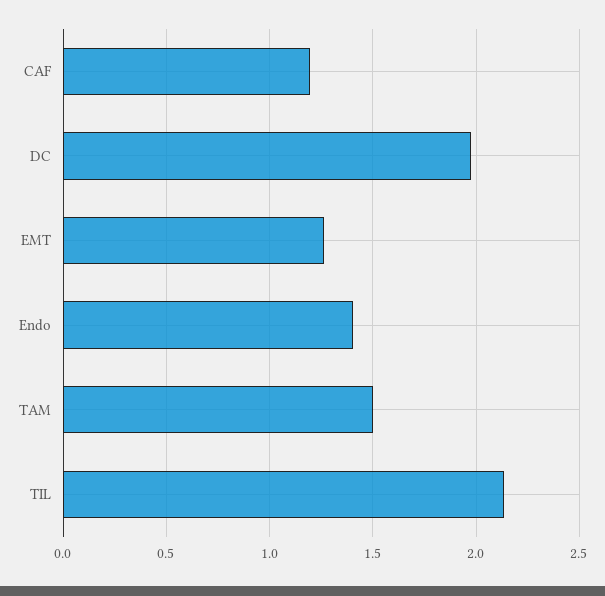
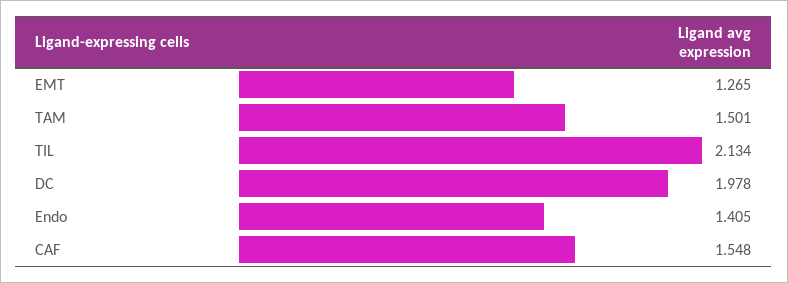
CAF: 1.2 -> 1.548

